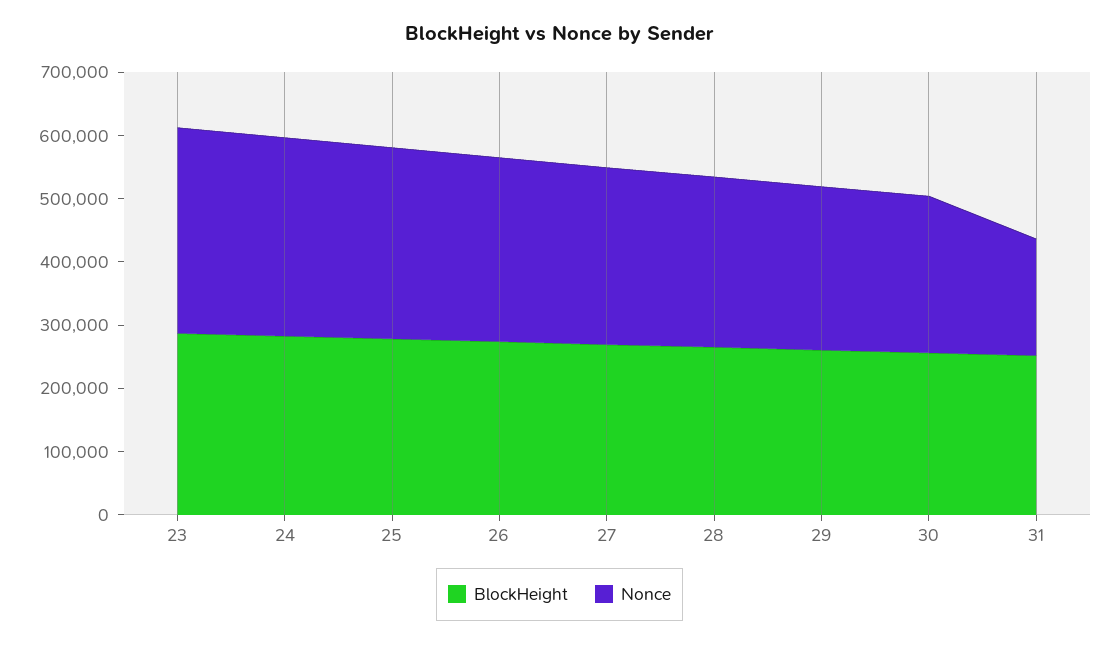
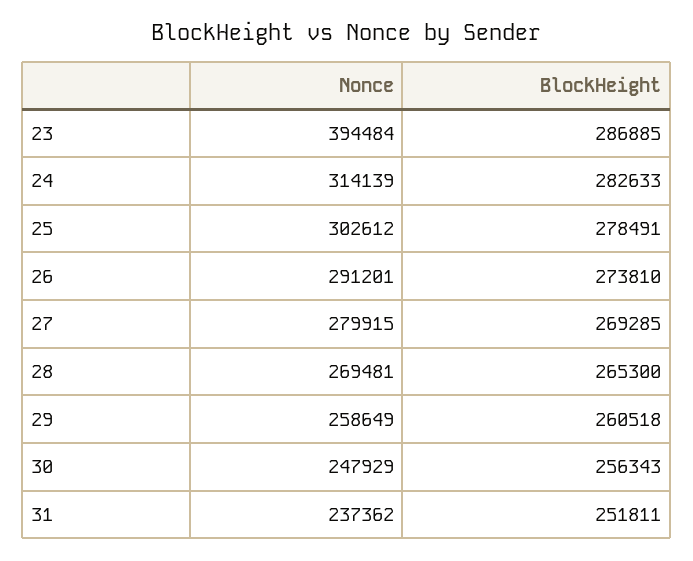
Nonce, 23: 320000 -> 394484
Nonce, 31: 180000 -> 237362

